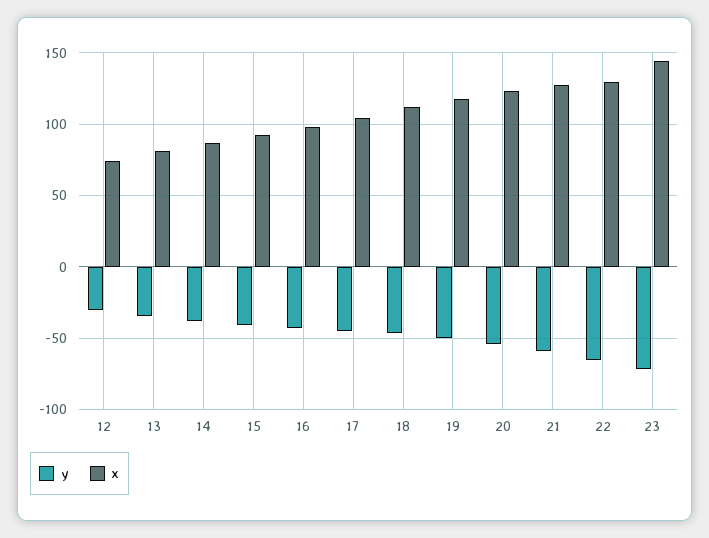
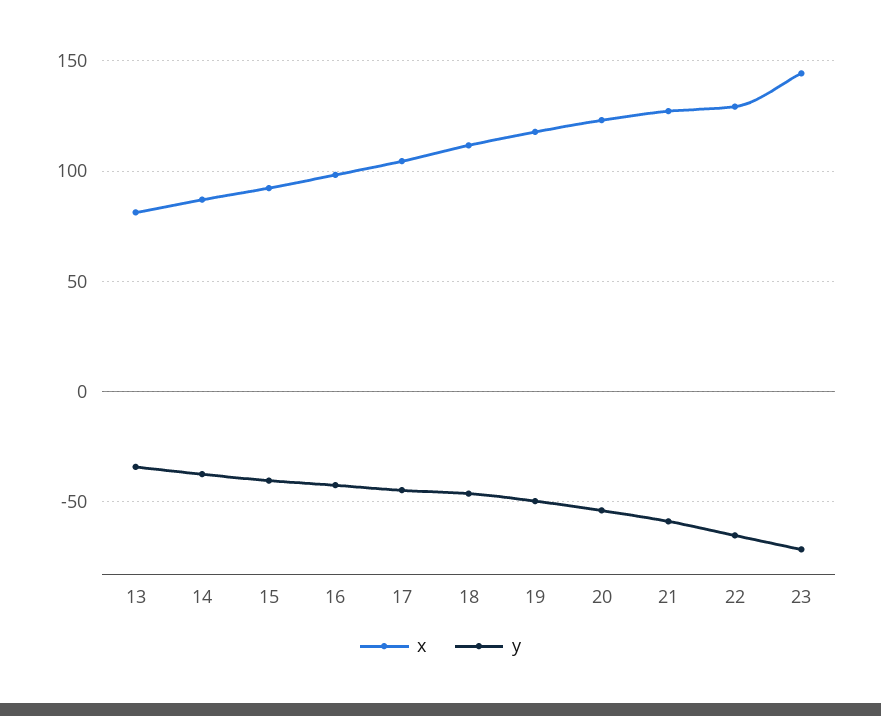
y, 12: -30 -> none
x, 12: 75 -> none

